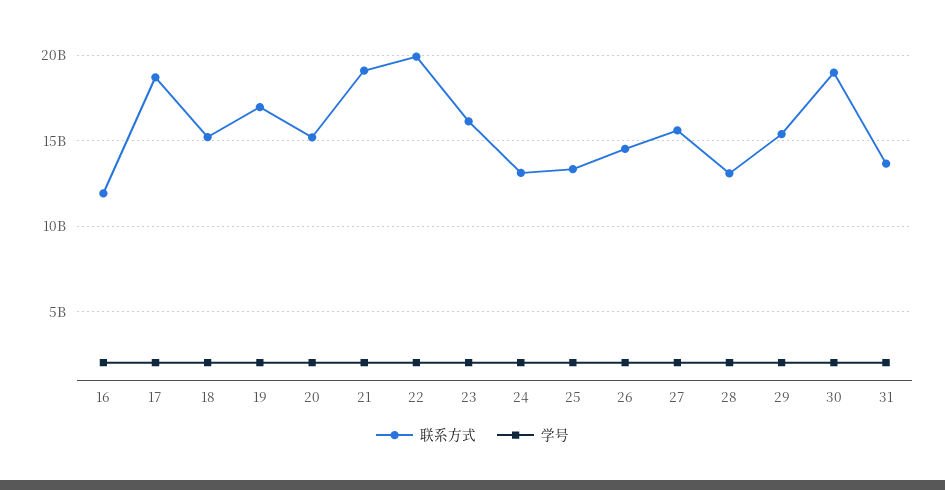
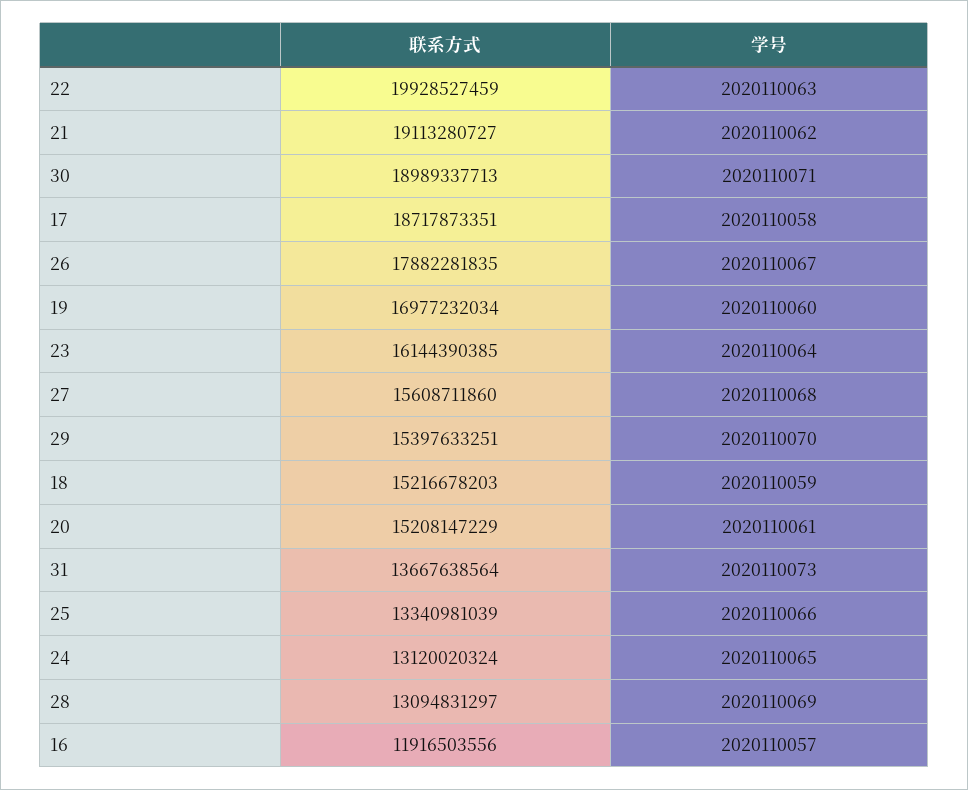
联系方式, 26: 14500000000 -> 17882281835

